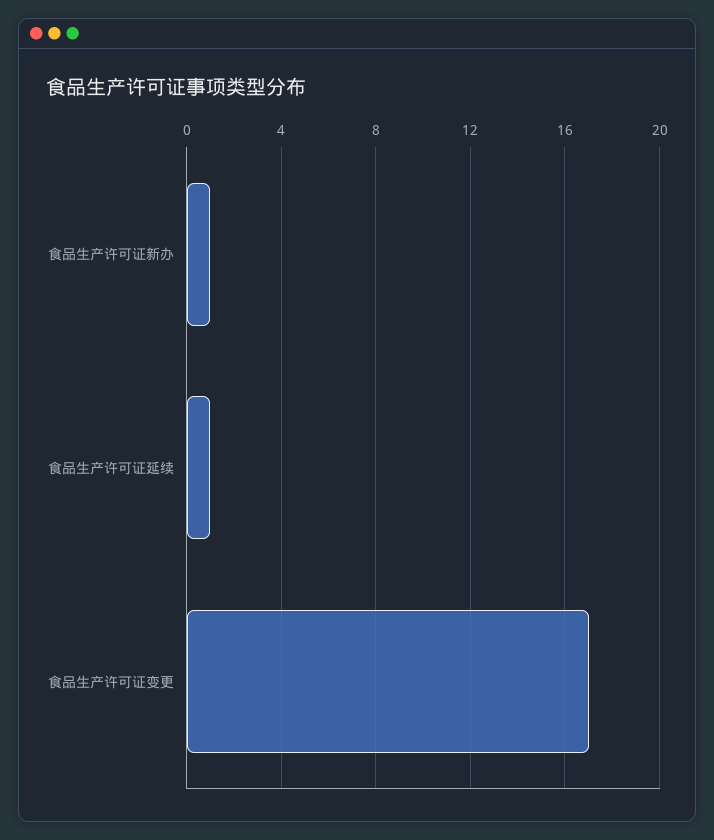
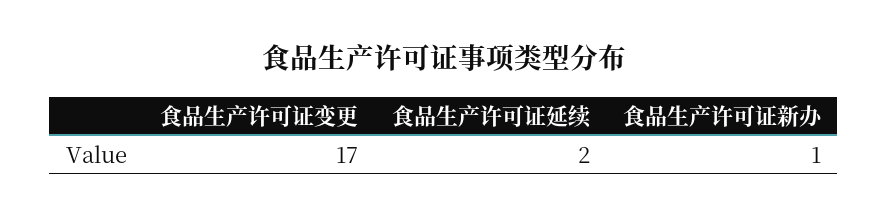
食品生产许可证延续: 1 -> 2

